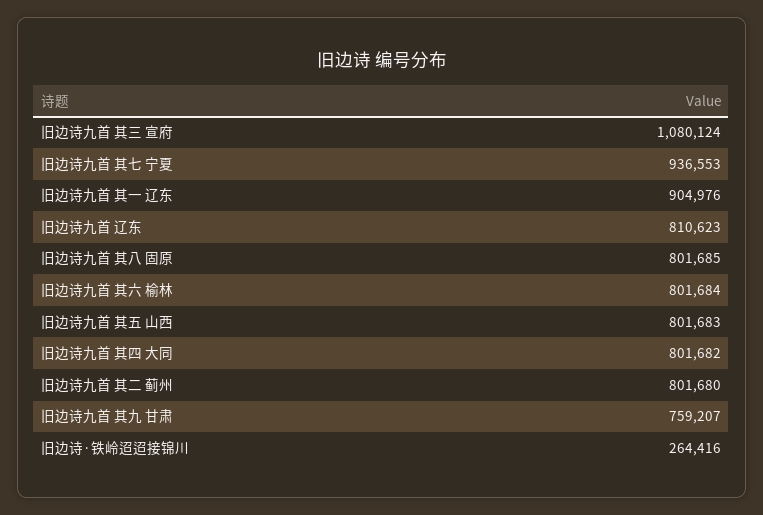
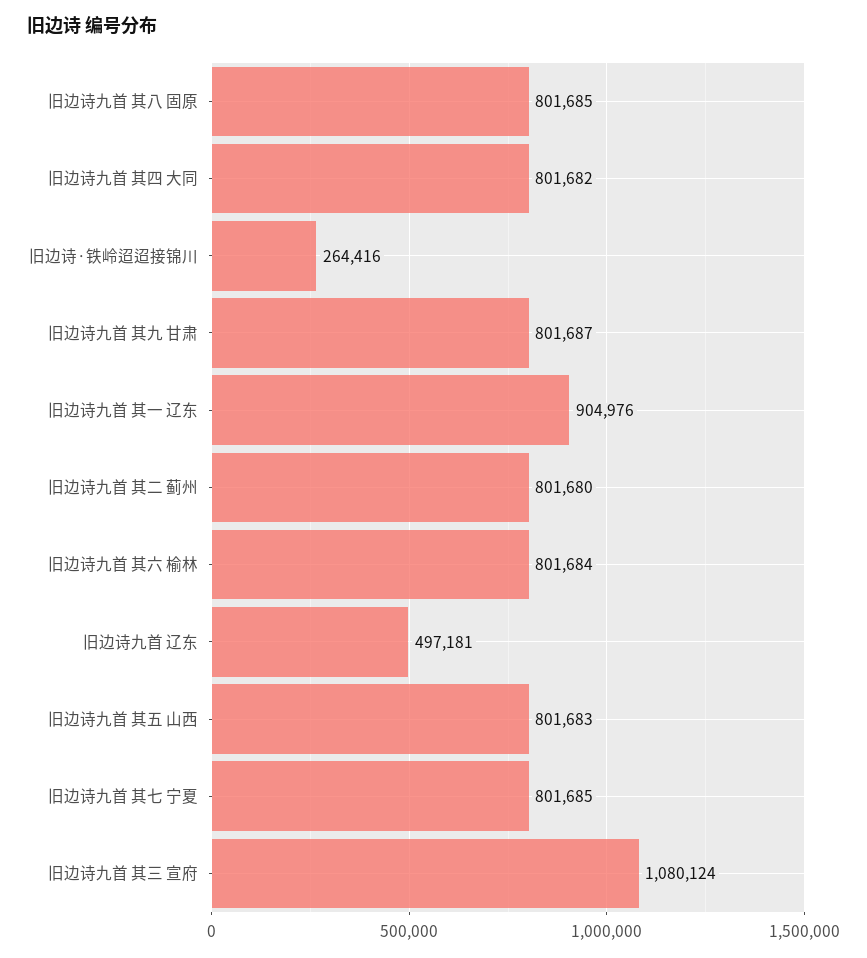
旧边诗九首 其七 宁夏: 936553 -> 801685
旧边诗九首 辽东: 810623 -> 497181
旧边诗九首 其九 甘肃: 759207 -> 801687

